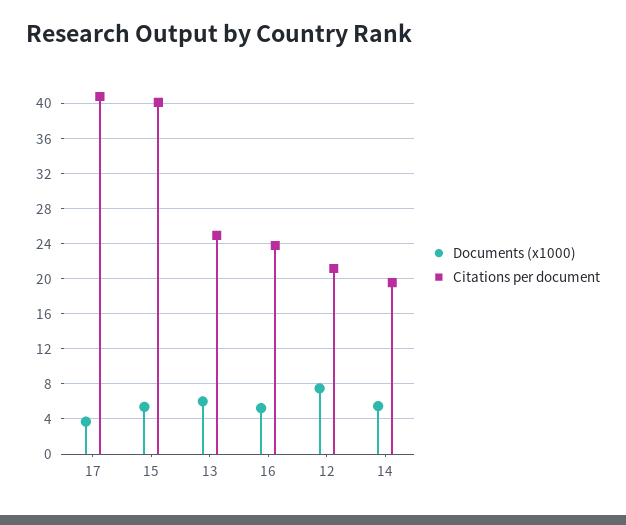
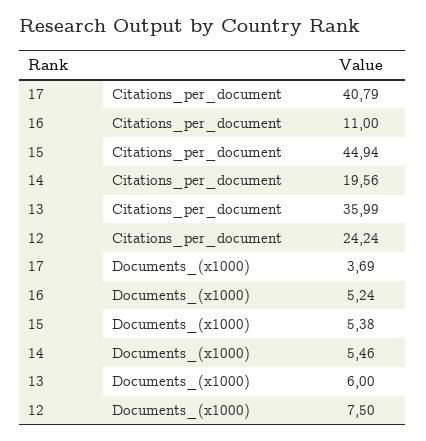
Citations per document, 15: 40 -> 44.94
Citations per document, 13: 25 -> 35.99
Citations per document, 16: 24 -> 11
Citations per document, 12: 21 -> 24.24

